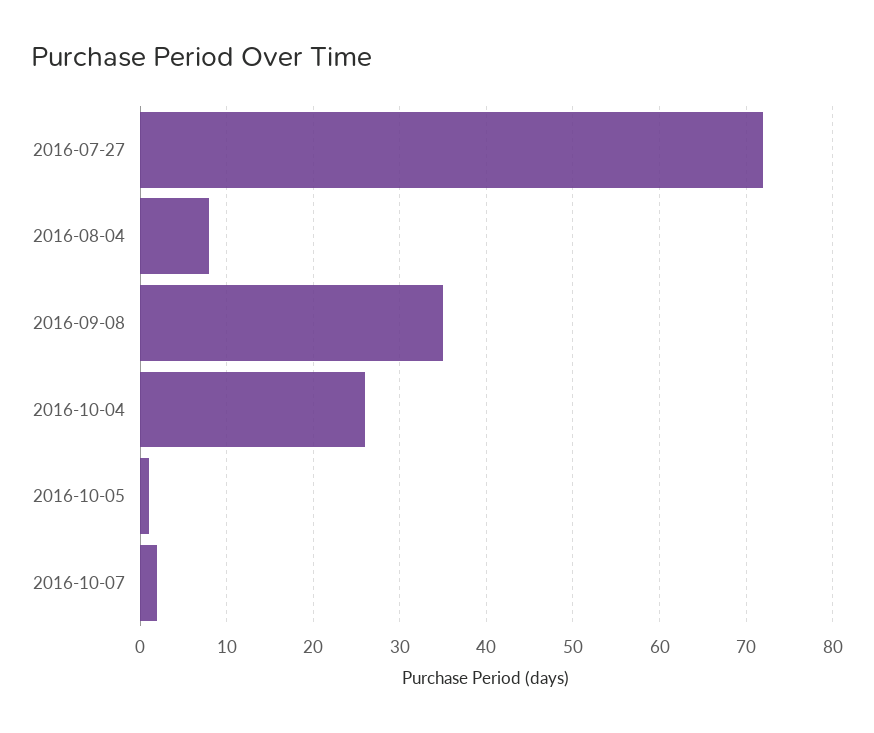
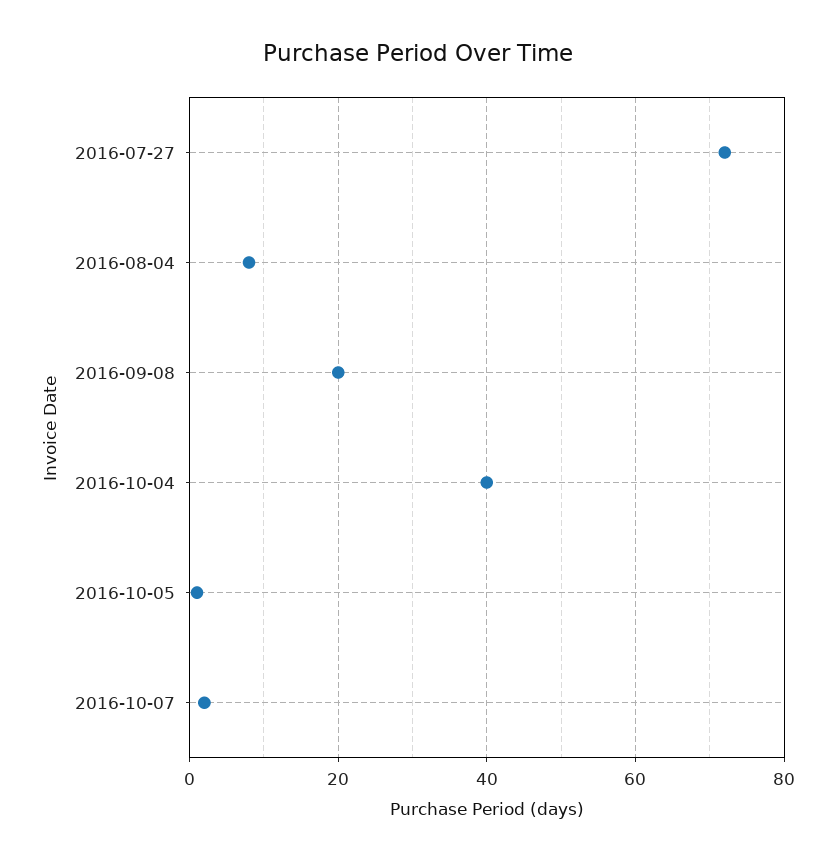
2016-09-08: 35 -> 20
2016-10-04: 26 -> 40

